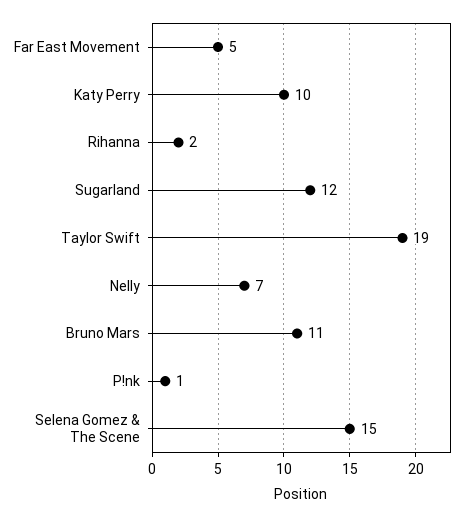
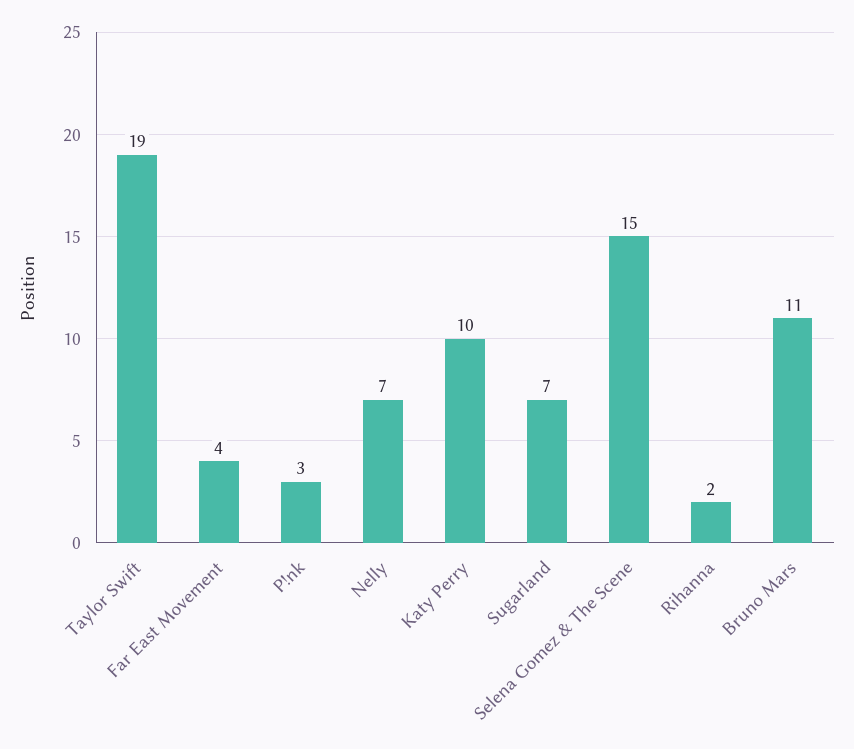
Far East Movement: 5 -> 4
Sugarland: 12 -> 7
P!nk: 1 -> 3

